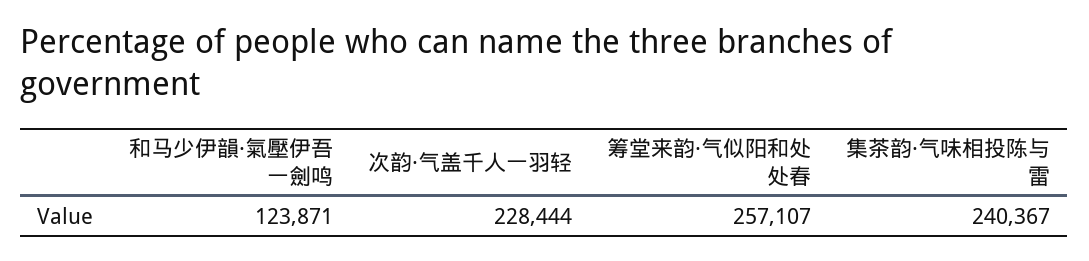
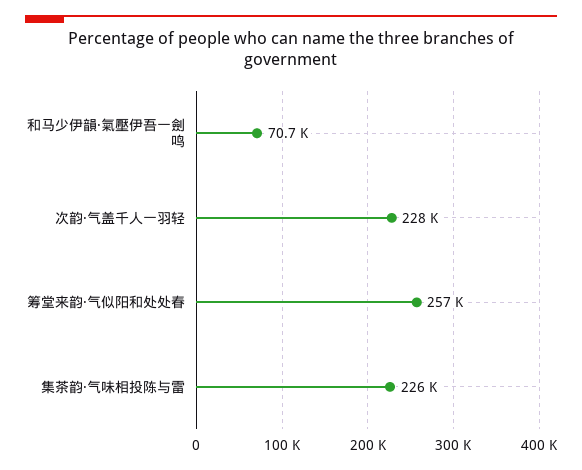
和马少伊韻·氣壓伊吾一劍鸣: 123871 -> 70700
集茶韵·气味相投陈与雷: 240367 -> 226000

